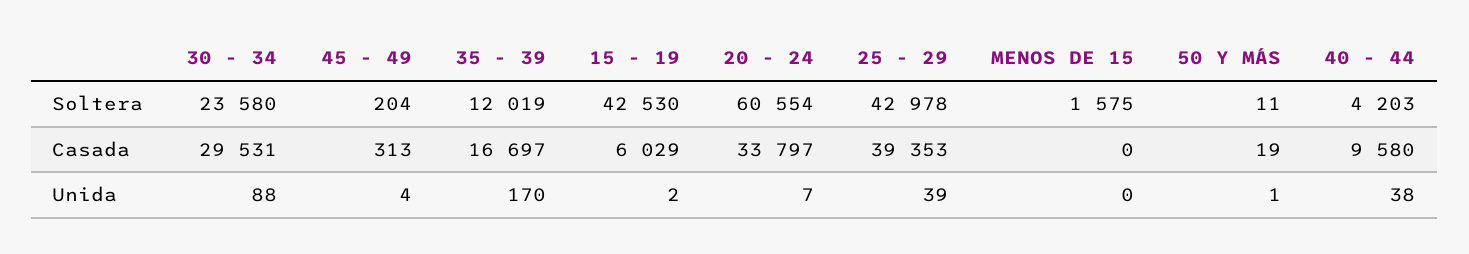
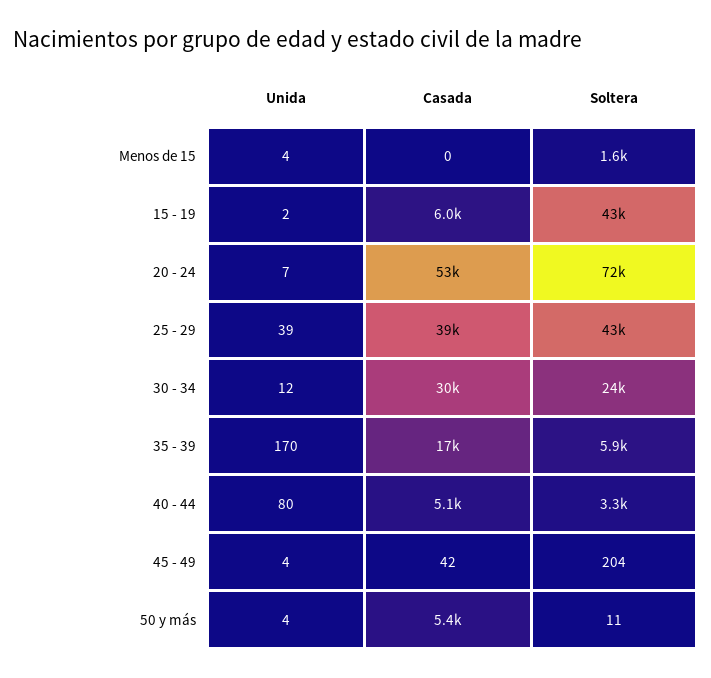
35 - 39, Soltera: 12019 -> 5900
20 - 24, Soltera: 60554 -> 72000
40 - 44, Soltera: 4203 -> 3300
45 - 49, Casada: 313 -> 42
20 - 24, Casada: 33797 -> 53000
50 Y MÁS, Casada: 19 -> 5400
40 - 44, Casada: 9580 -> 5100
30 - 34, Unida: 88 -> 12
MENOS DE 15, Unida: 0 -> 4
50 Y MÁS, Unida: 1 -> 4
40 - 44, Unida: 38 -> 80

